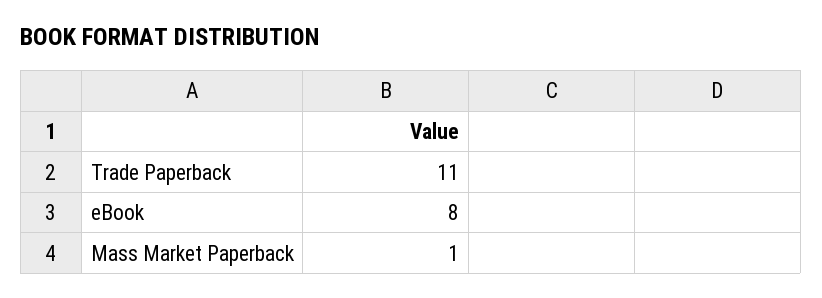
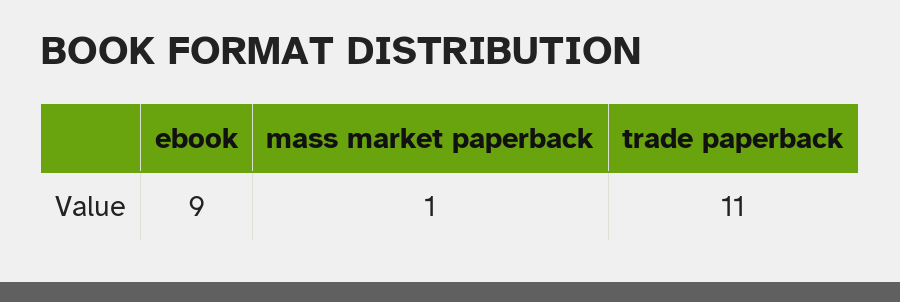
eBook: 8 -> 9

